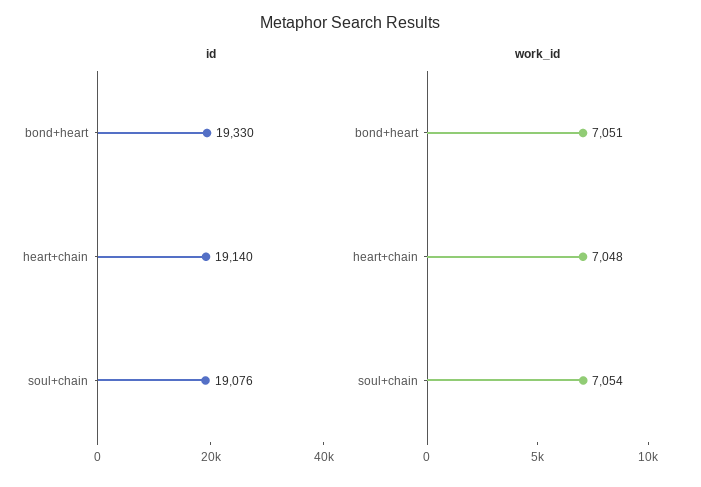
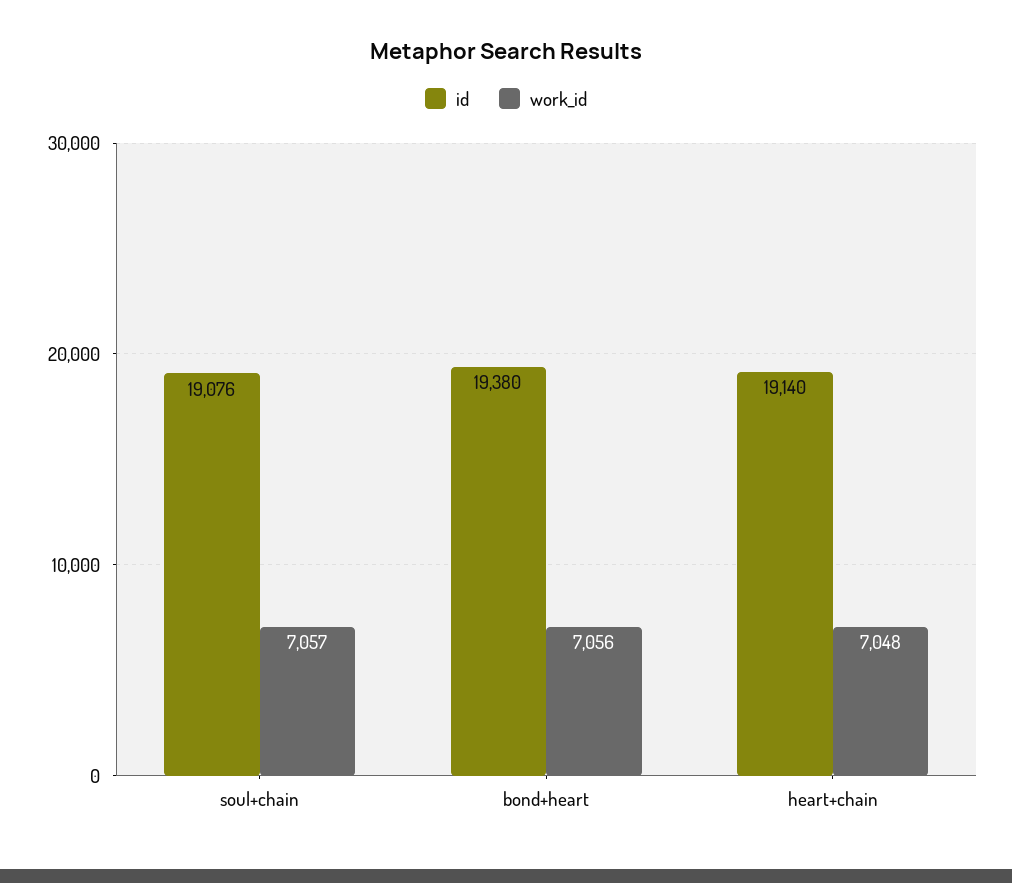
id, bond+heart: 19330 -> 19380
work_id, bond+heart: 7051 -> 7056
work_id, soul+chain: 7054 -> 7057

